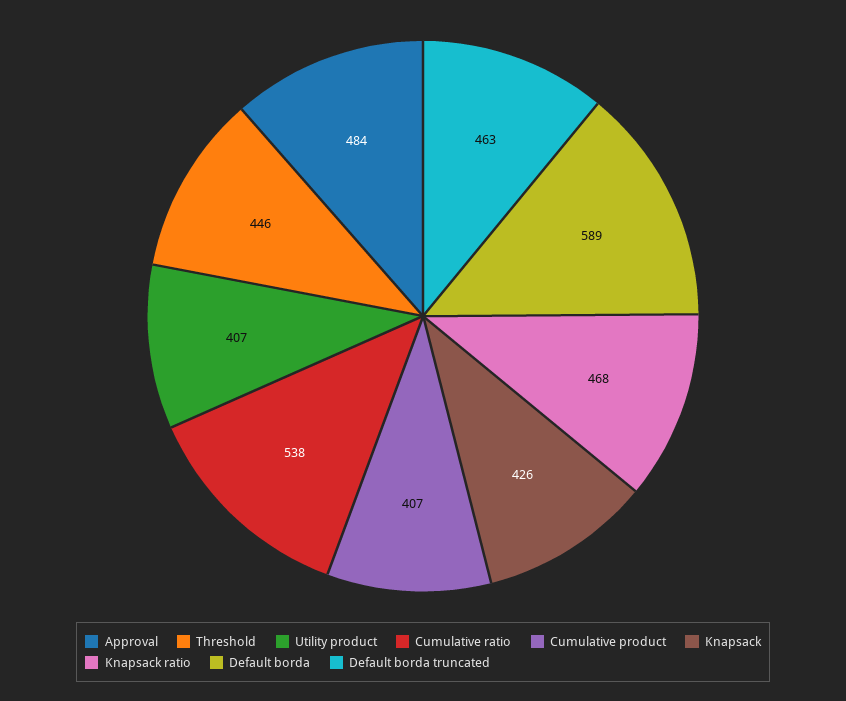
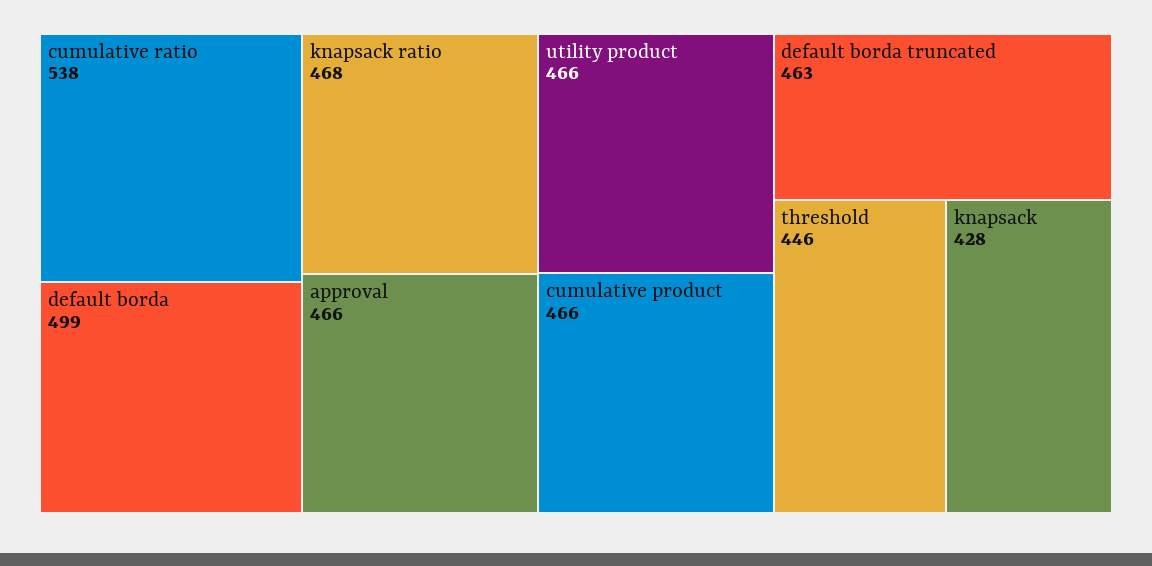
Approval: 484 -> 466
Utility product: 407 -> 466
Cumulative product: 407 -> 466
Knapsack: 426 -> 428
Default borda: 589 -> 499

